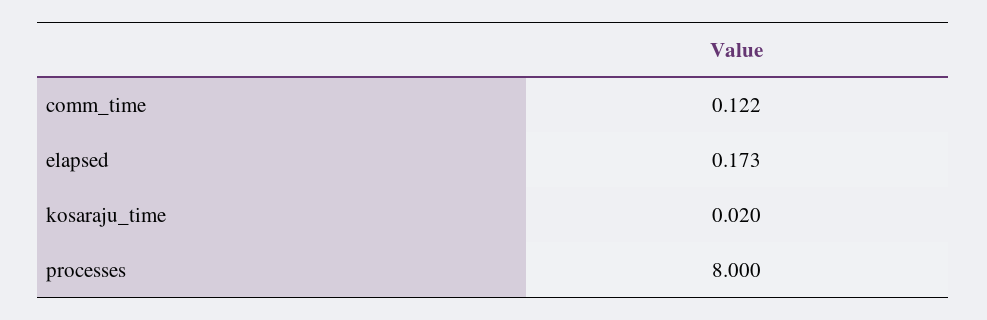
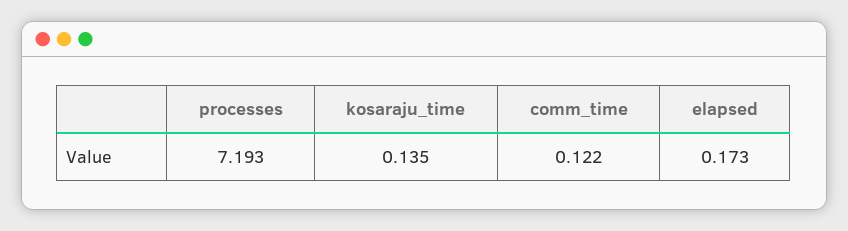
kosaraju_time: 0.02 -> 0.135
processes: 8 -> 7.193

